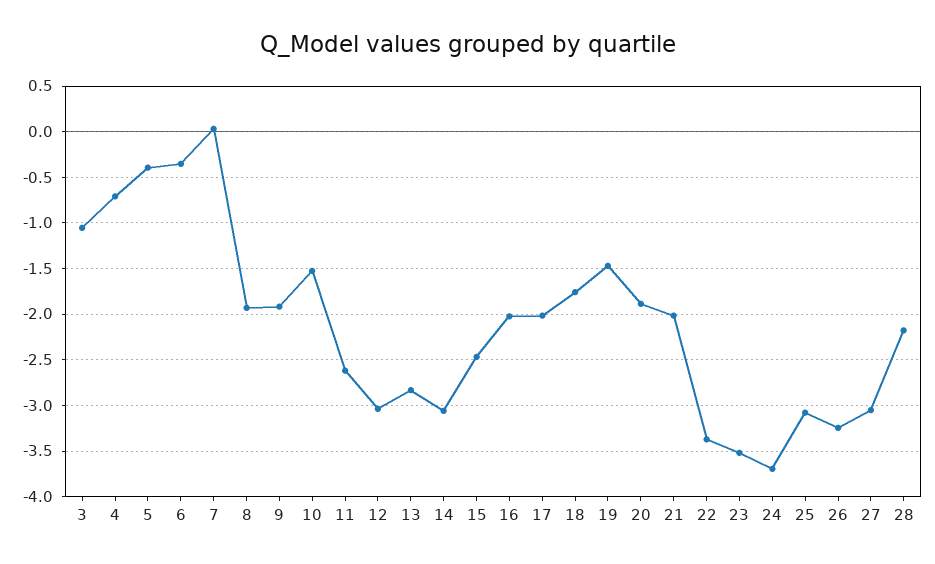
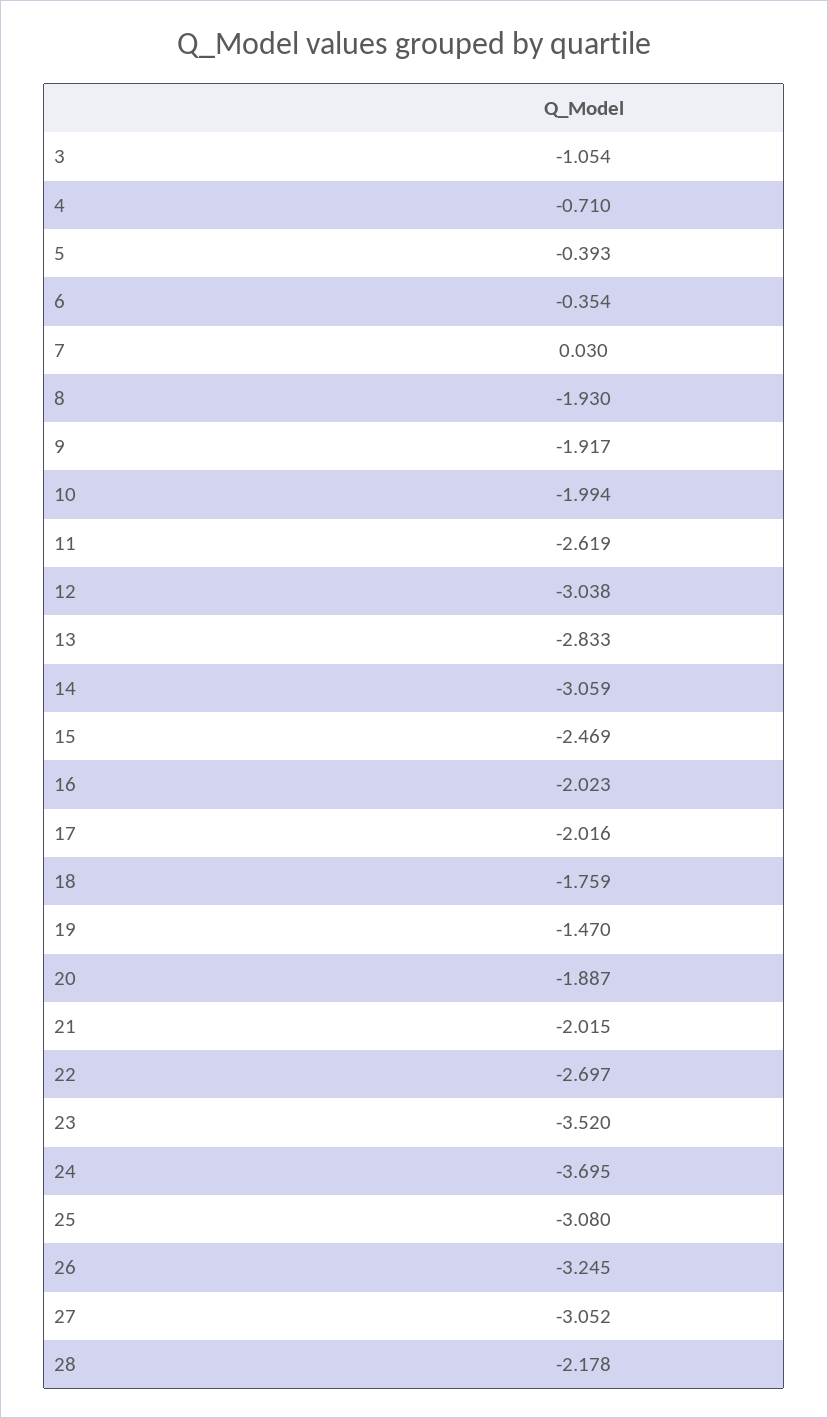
10: -1.5 -> -1.994
22: -3.4 -> -2.697

